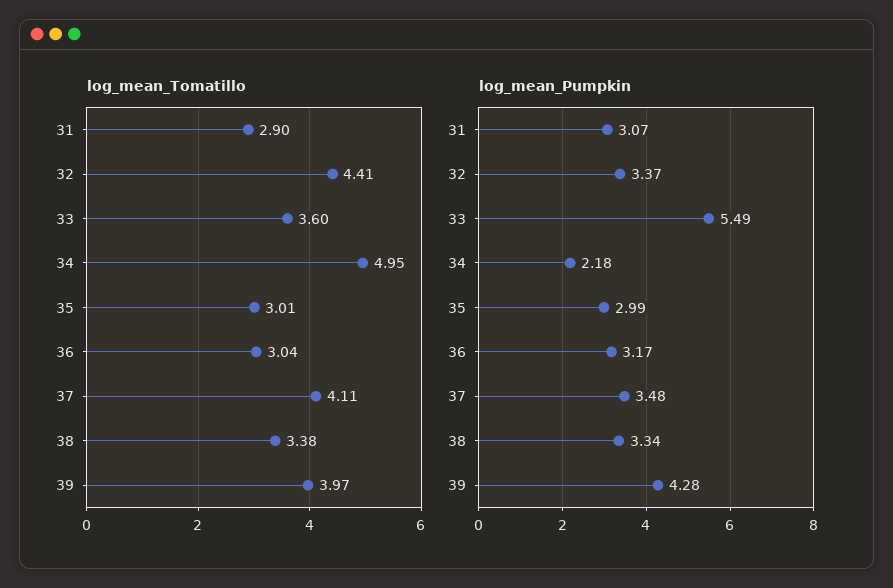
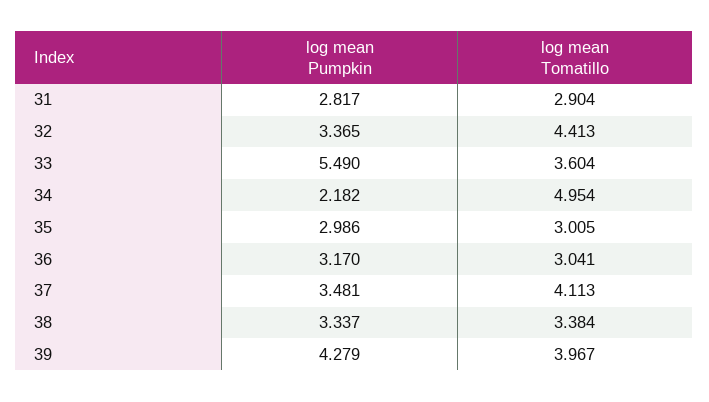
log_mean_Pumpkin, 31: 3.07 -> 2.817

